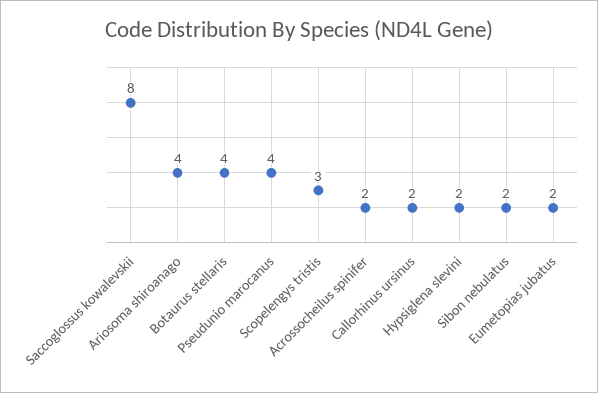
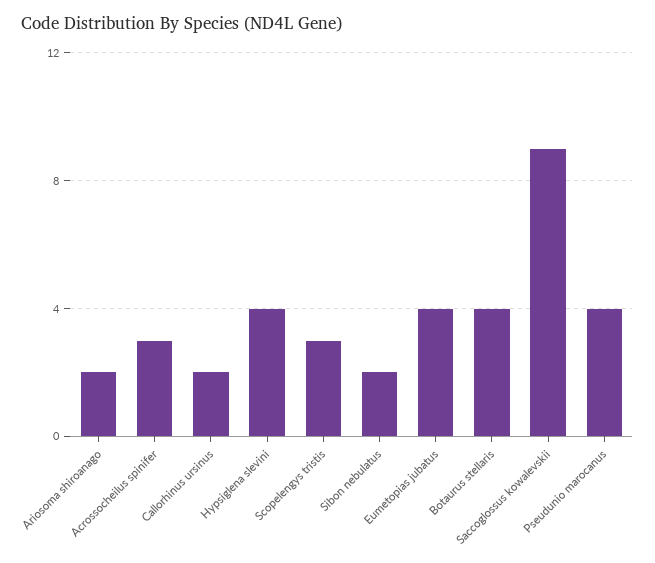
Saccoglossus kowalevskii: 8 -> 9
Ariosoma shiroanago: 4 -> 2
Acrossocheilus spinifer: 2 -> 3
Hypsiglena slevini: 2 -> 4
Eumetopias jubatus: 2 -> 4

